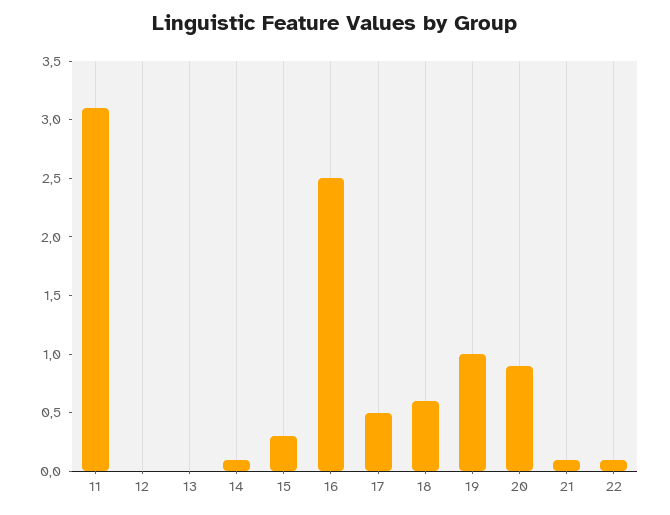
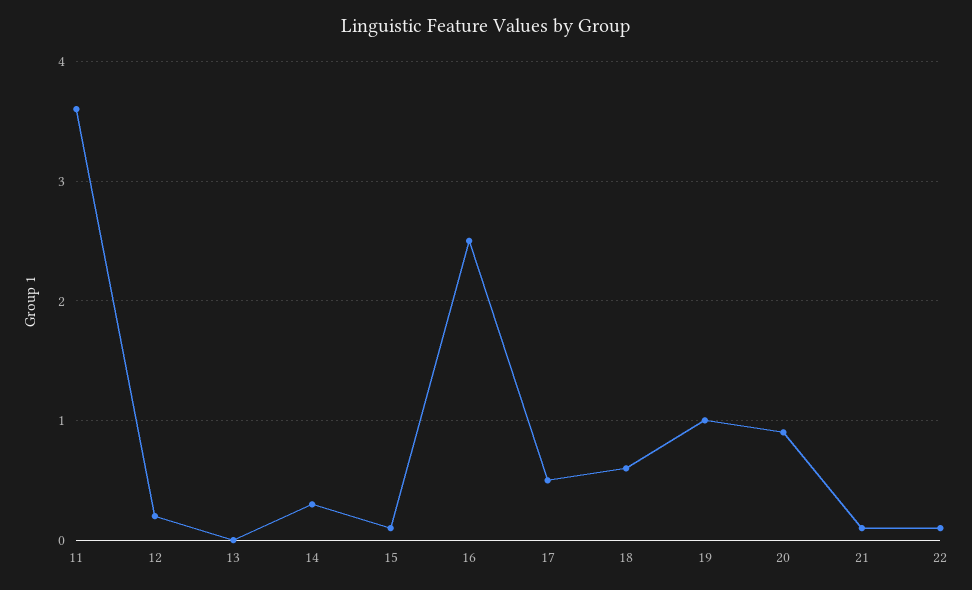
11: 3.1 -> 3.6
12: 0 -> 0.2
14: 0.1 -> 0.3
15: 0.3 -> 0.1

